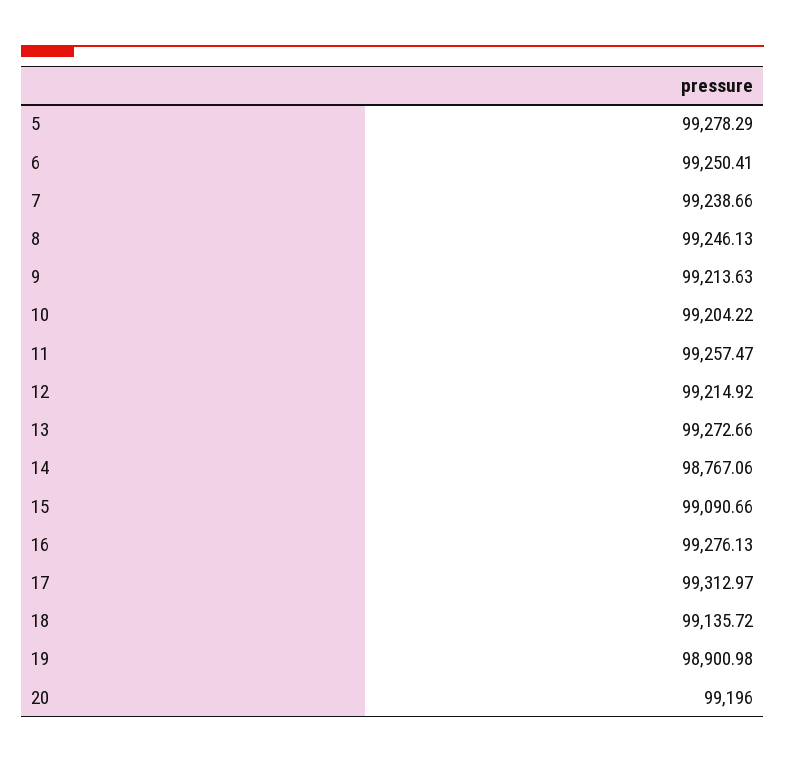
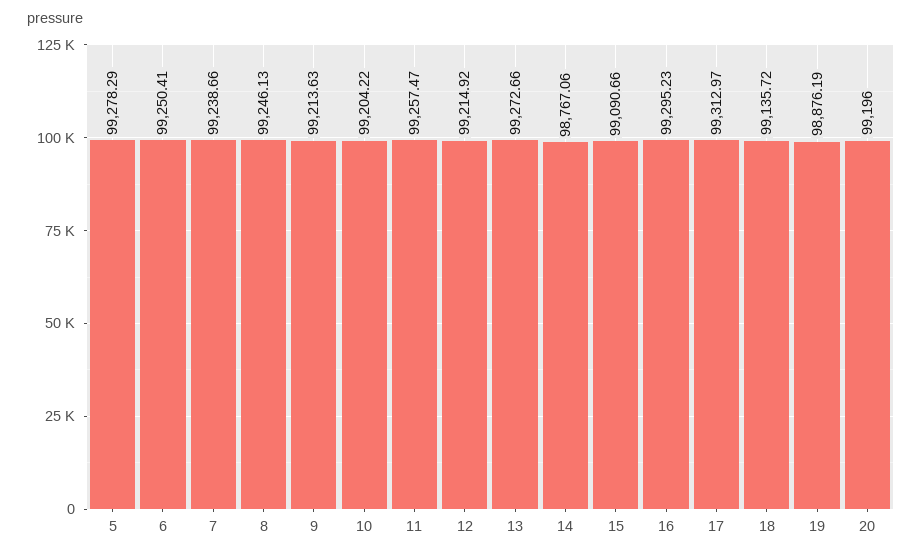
16: 99276.13 -> 99295.23
19: 98900.98 -> 98876.19

